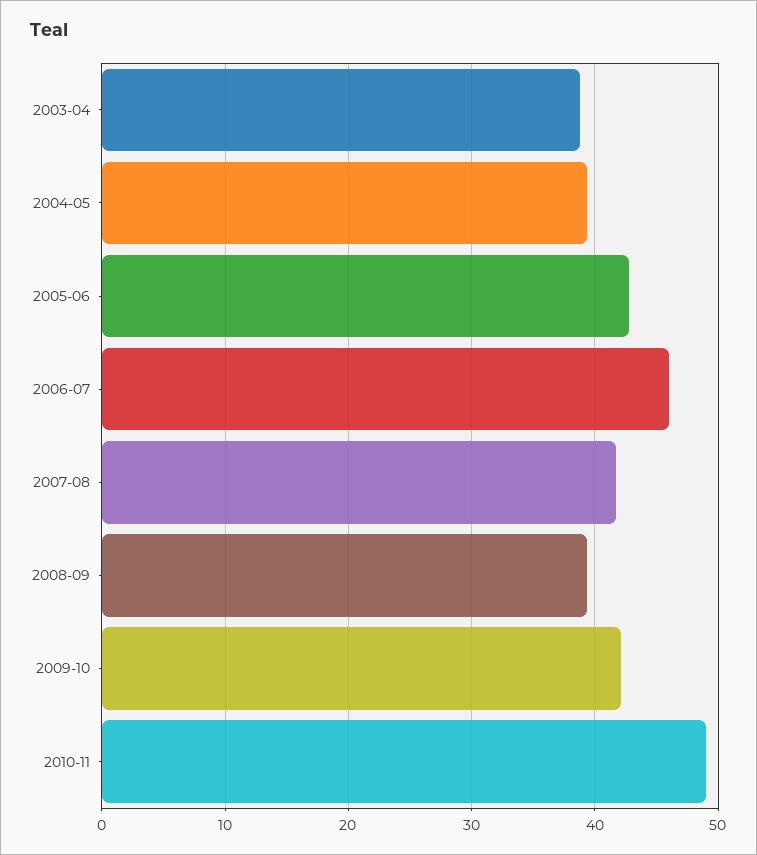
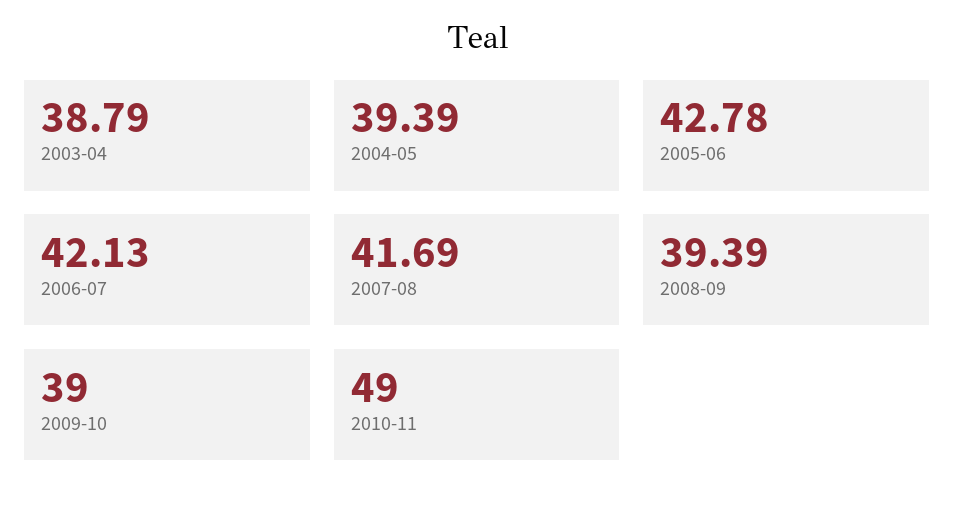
2006-07: 46 -> 42.13
2009-10: 42 -> 39

